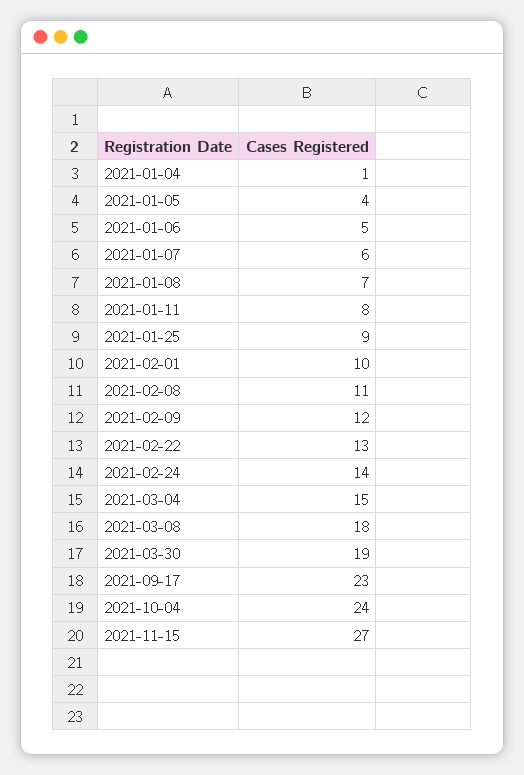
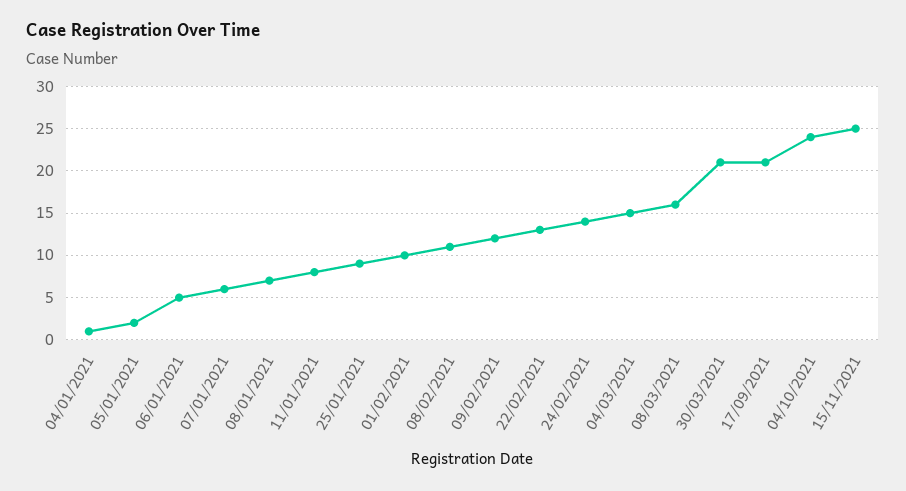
2021-01-05: 4 -> 2
2021-03-08: 18 -> 16
2021-03-30: 19 -> 21
2021-09-17: 23 -> 21
2021-11-15: 27 -> 25

